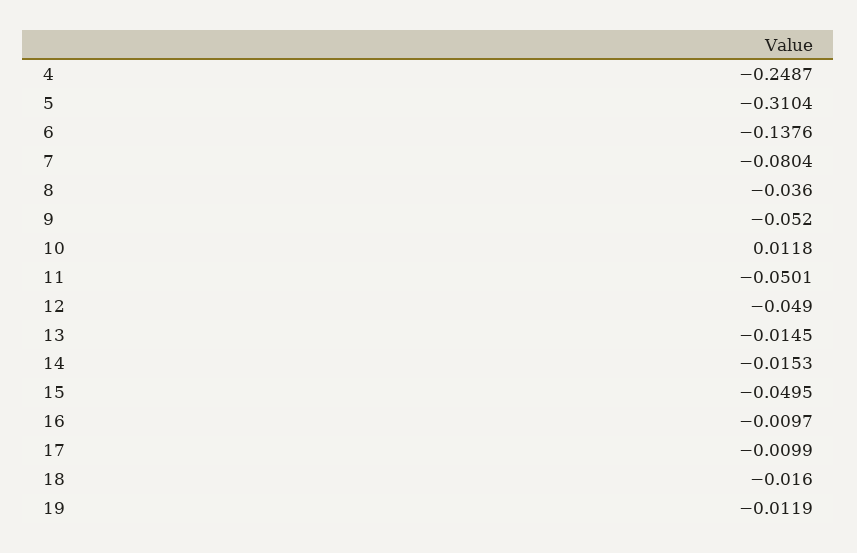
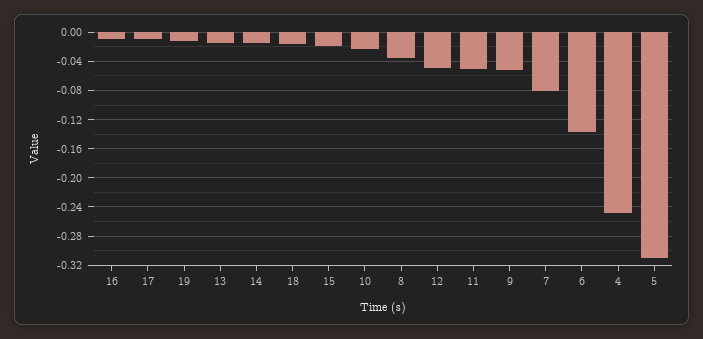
10: 0.0118 -> -0.02
15: -0.0495 -> -0.02

